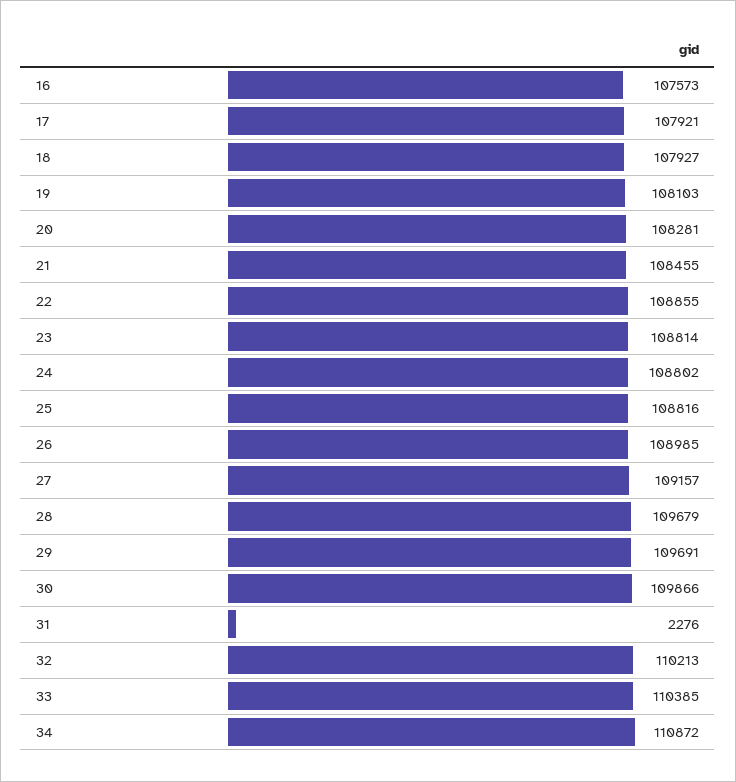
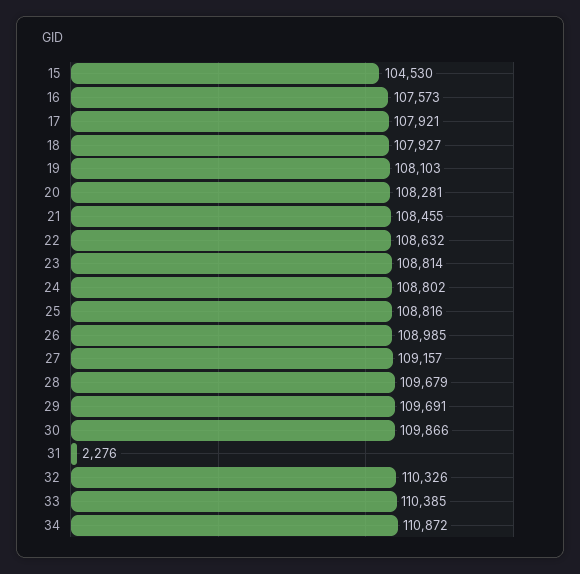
22: 108855 -> 108632
32: 110213 -> 110326
15: none -> 104530

